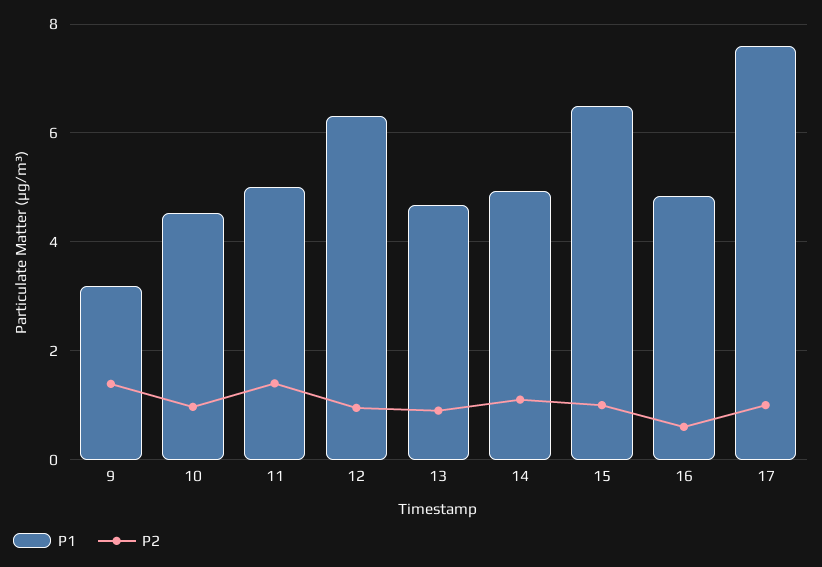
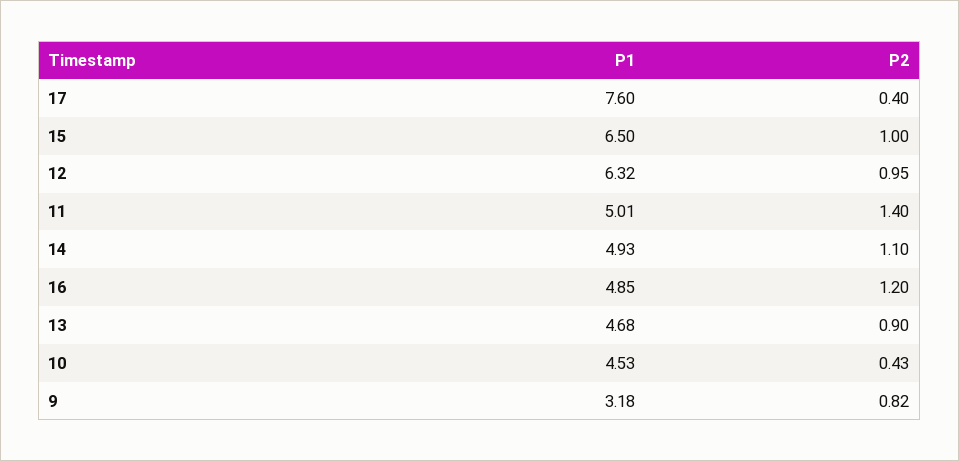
P2, 9: 1.4 -> 0.82
P2, 10: 1 -> 0.43
P2, 16: 0.6 -> 1.2
P2, 17: 1 -> 0.4

